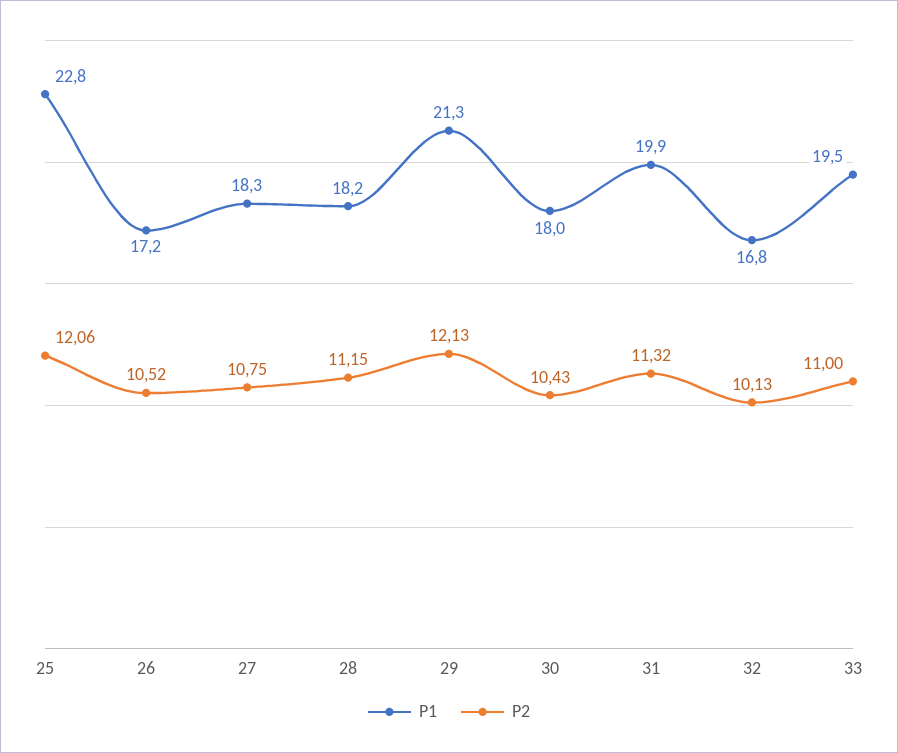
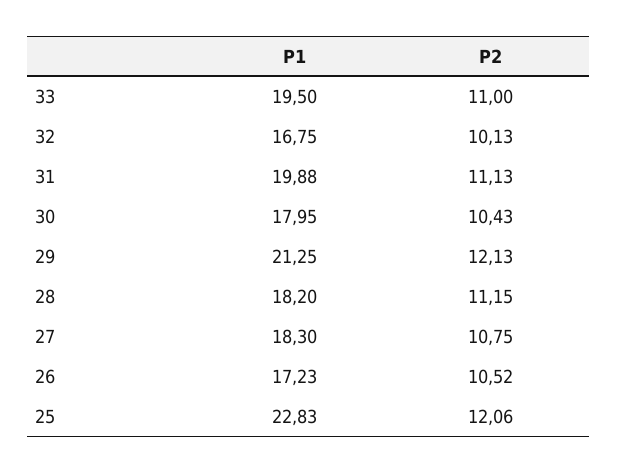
P2, 31: 11.32 -> 11.13

